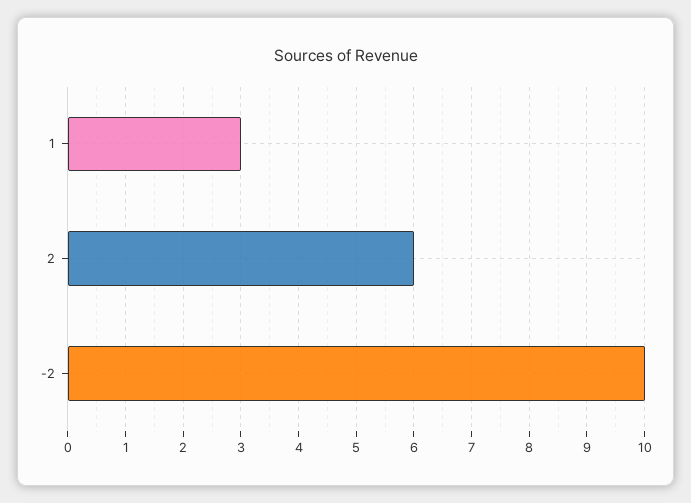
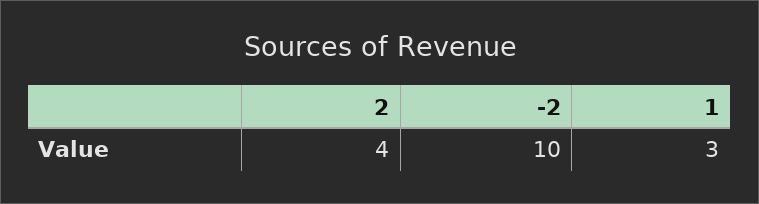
2: 6 -> 4

